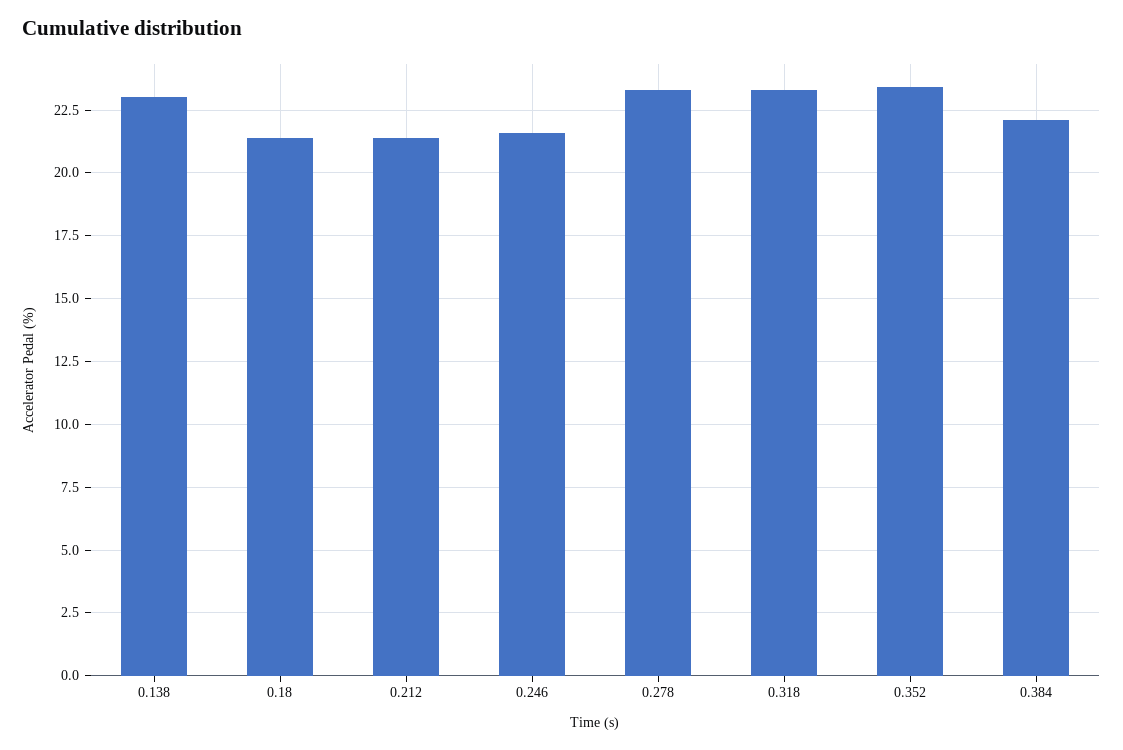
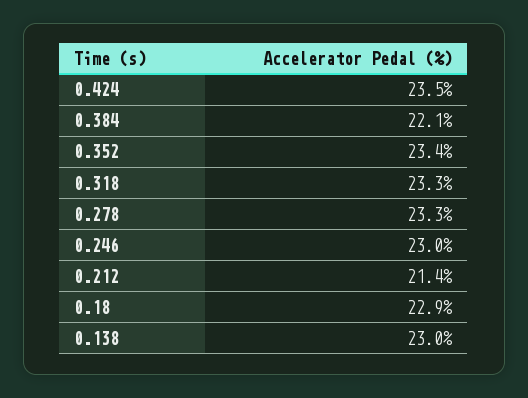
0.18: 21.5 -> 22.9
0.246: 21.5 -> 23
0.424: none -> 23.5

